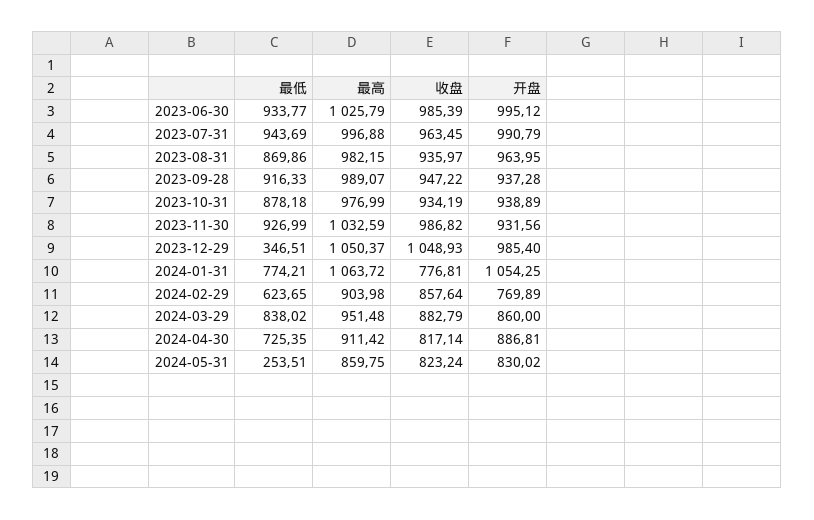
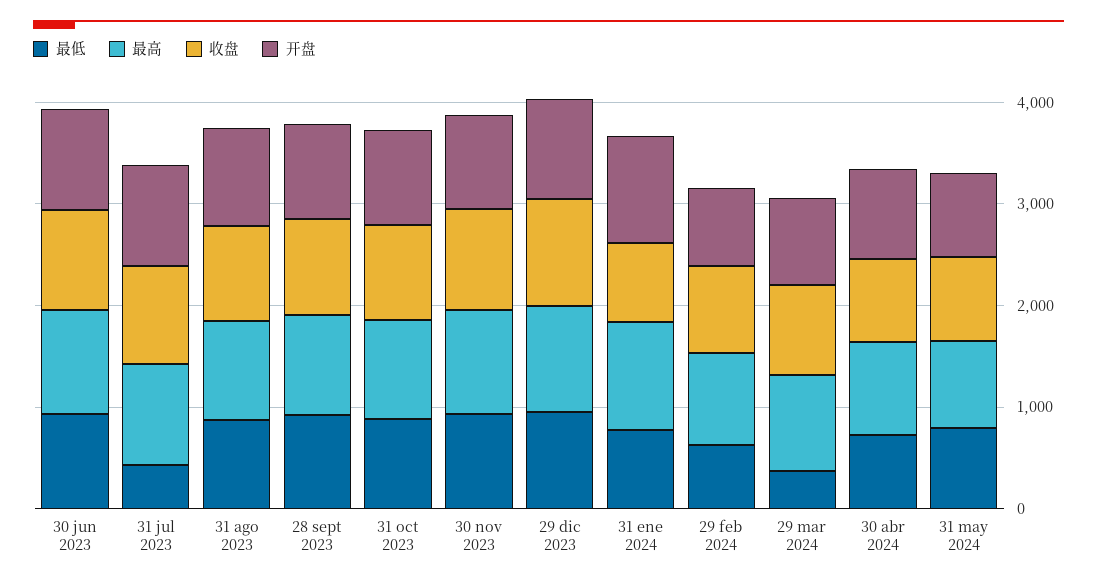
最低, 2023-07-31: 943.69 -> 400
最低, 2023-12-29: 346.51 -> 1000
最低, 2024-03-29: 838.02 -> 400
最低, 2024-05-31: 253.51 -> 800

